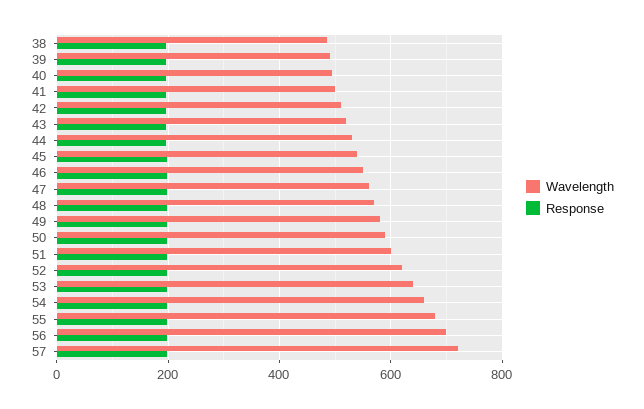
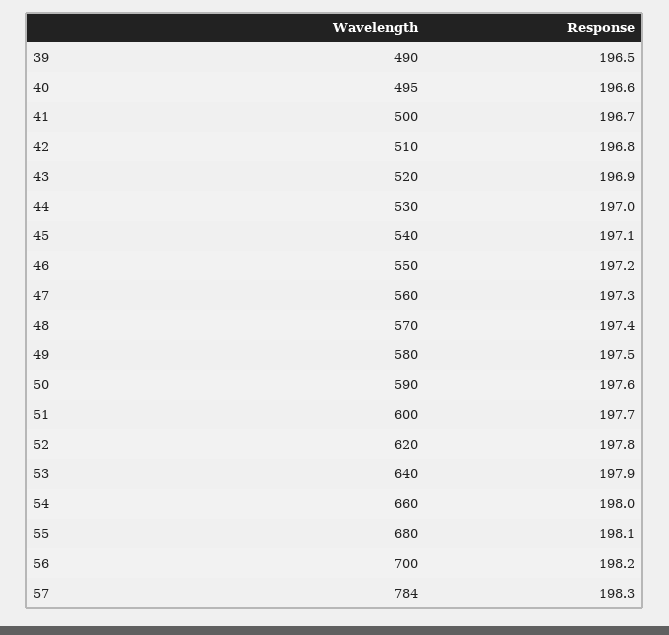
Wavelength, 38: 480 -> none
Response, 38: 200 -> none
Wavelength, 57: 720 -> 784

